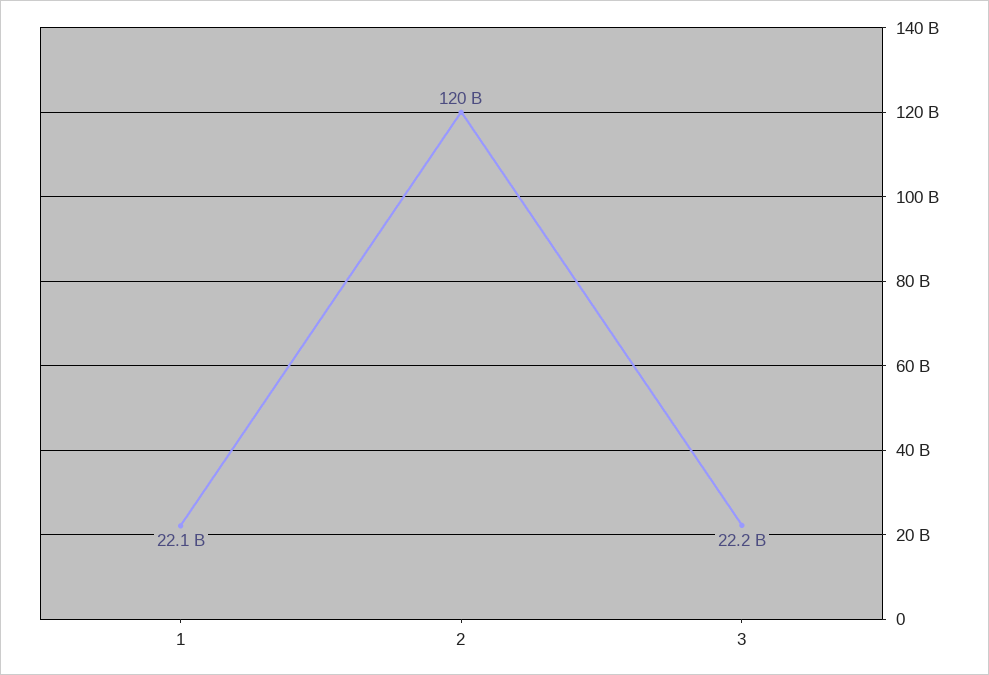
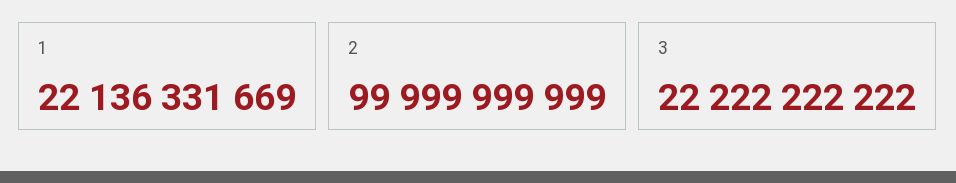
2: 120000000000 -> 99999999999

